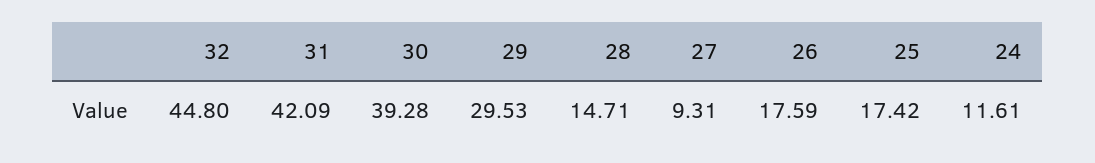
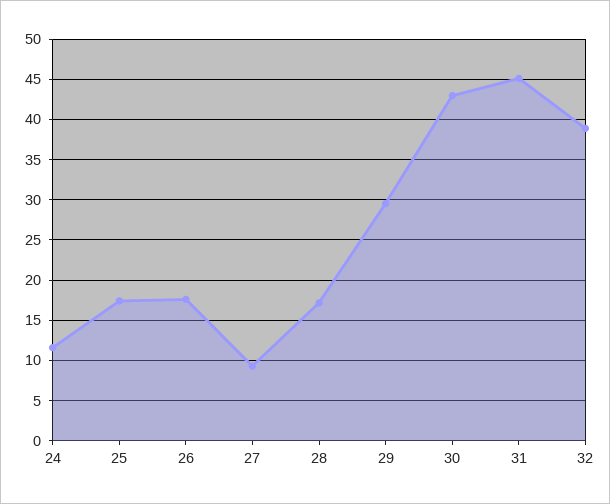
32: 44.8 -> 39
31: 42.09 -> 45
30: 39.28 -> 43
28: 14.71 -> 17

